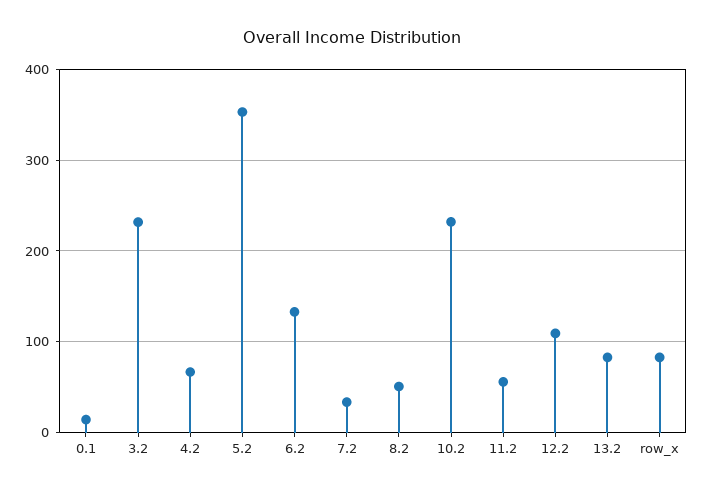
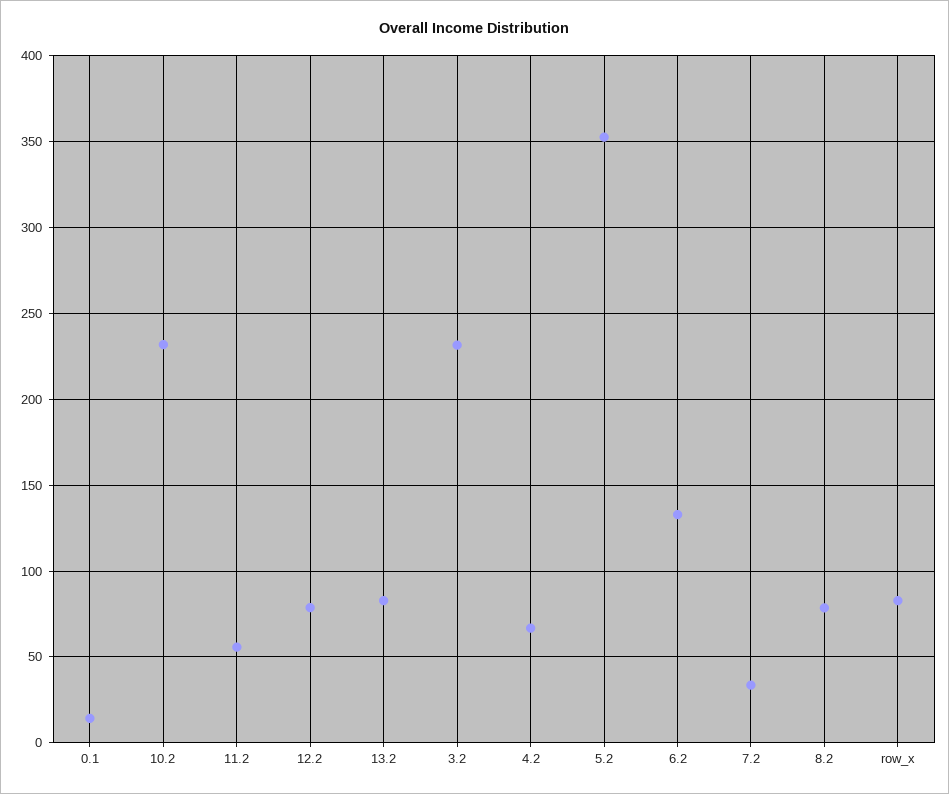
8.2: 50 -> 80
12.2: 110 -> 80

